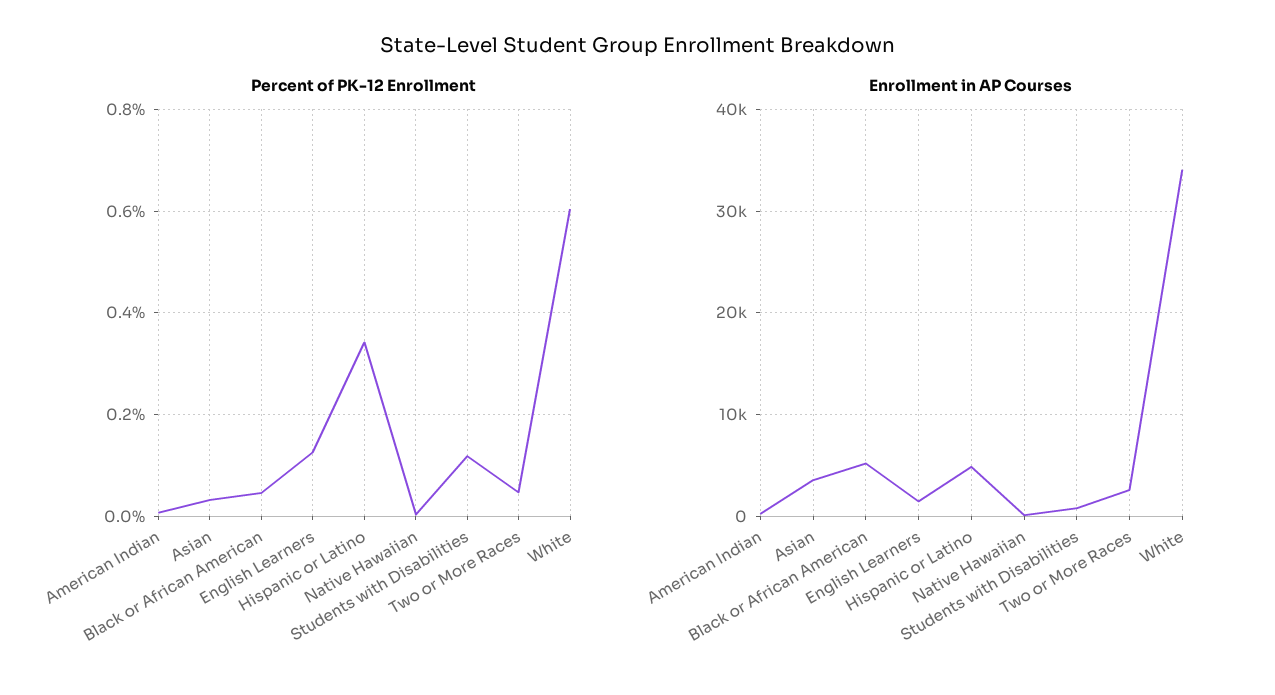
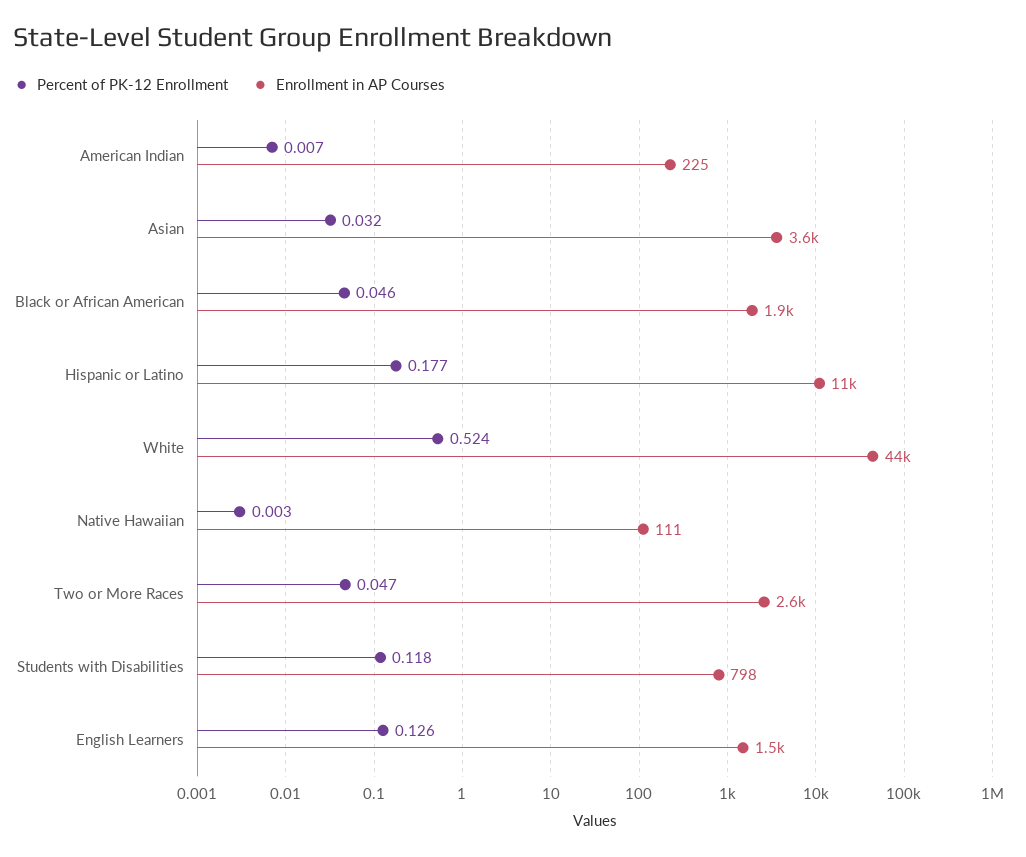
Percent of PK-12 Enrollment, Hispanic or Latino: 0.34 -> 0.177
Percent of PK-12 Enrollment, White: 0.6 -> 0.524
Enrollment in AP Courses, Black or African American: 5000 -> 1900
Enrollment in AP Courses, Hispanic or Latino: 5000 -> 11000
Enrollment in AP Courses, White: 34000 -> 44000

